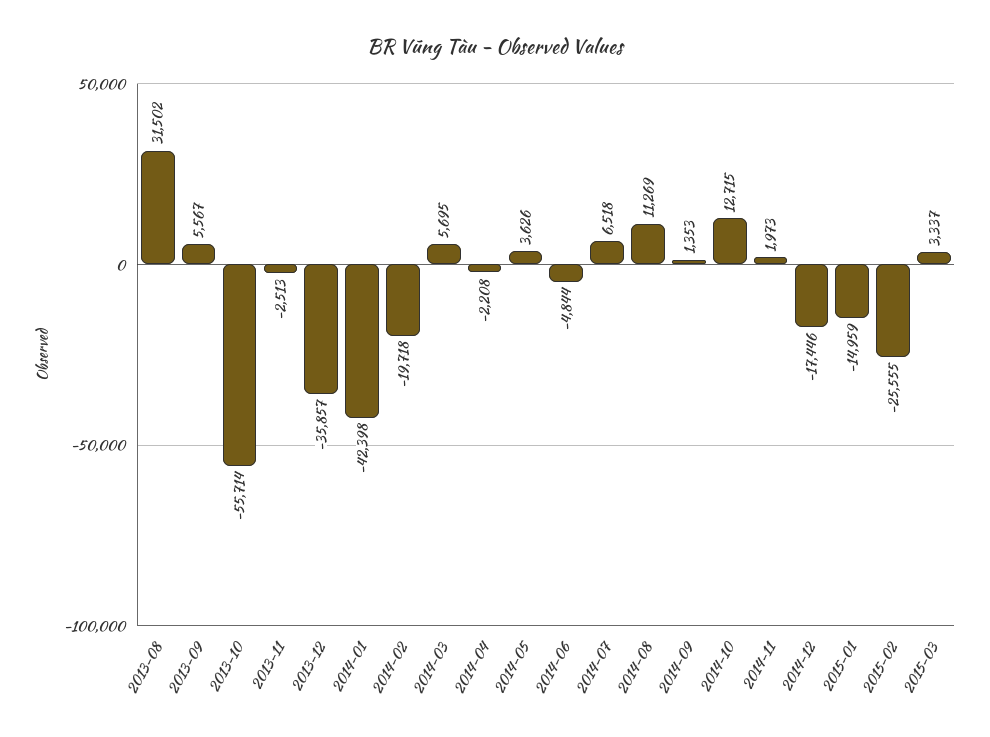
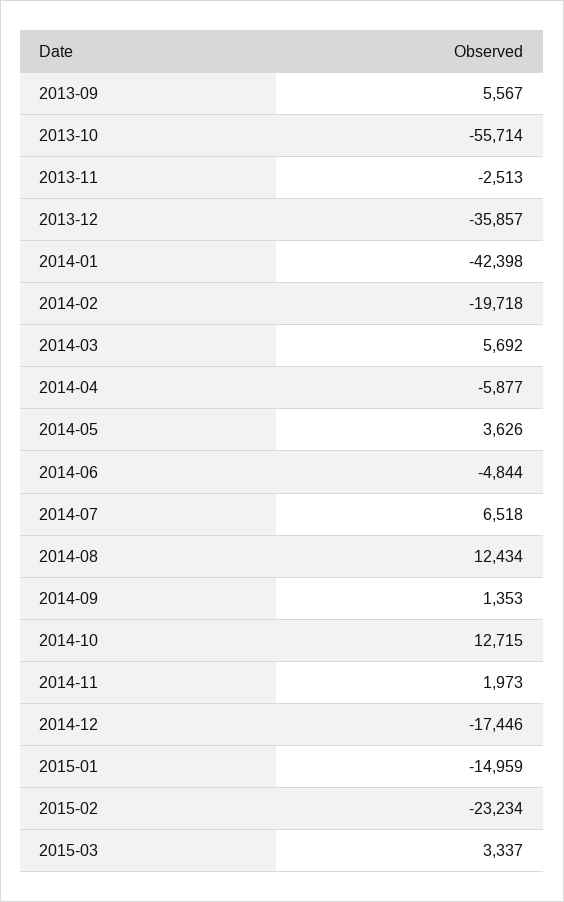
2013-08: 31502 -> none
2014-03: 5695 -> 5692
2014-04: -2208 -> -5877
2014-08: 11269 -> 12434
2015-02: -25555 -> -23234

